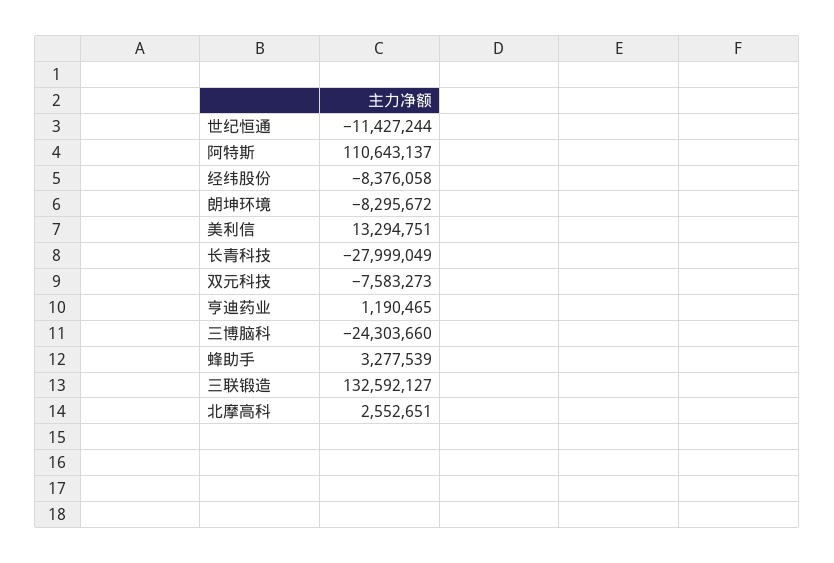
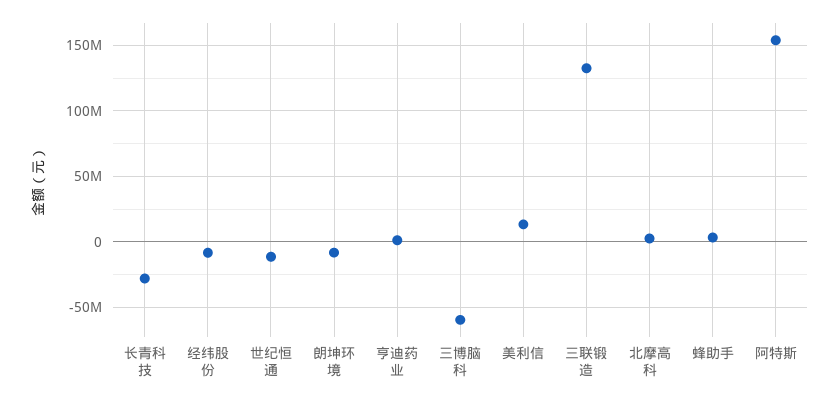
阿特斯: 110643137 -> 155000000
双元科技: -7583273 -> none
三博脑科: -24303660 -> -60000000

